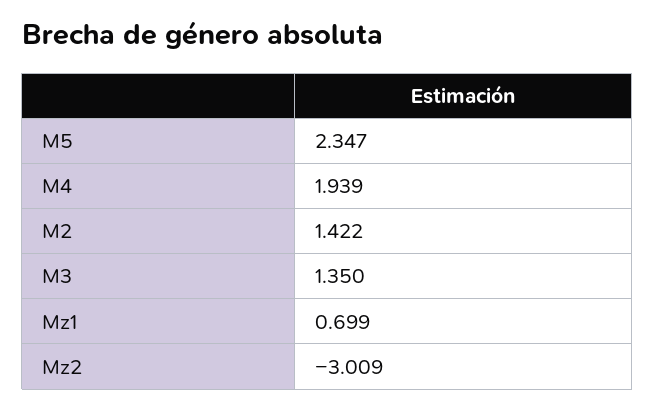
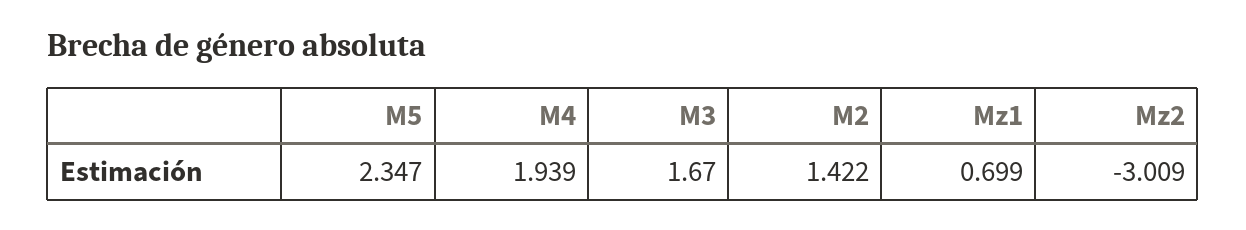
M3: 1.35 -> 1.67

